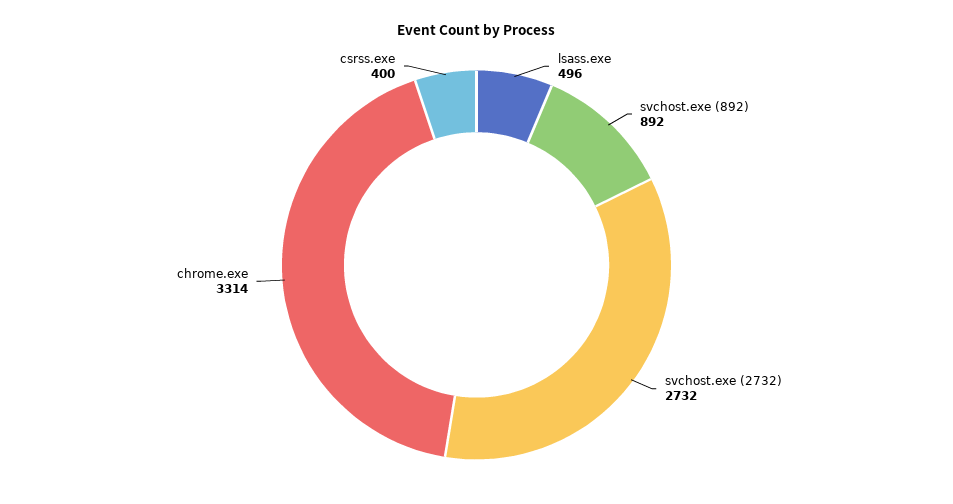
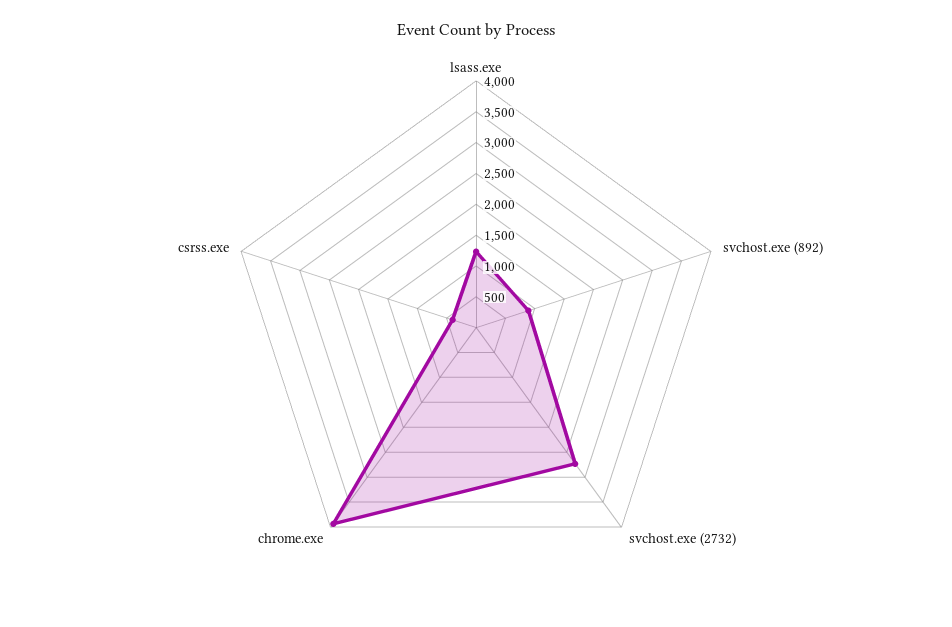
lsass.exe: 496 -> 1250
chrome.exe: 3314 -> 4000

